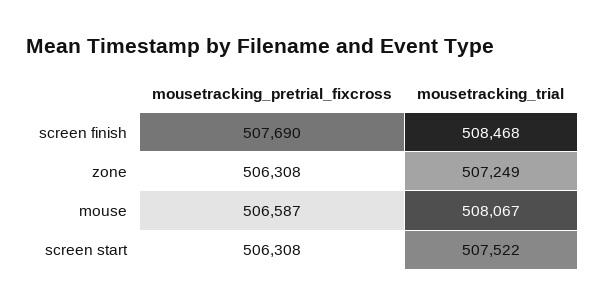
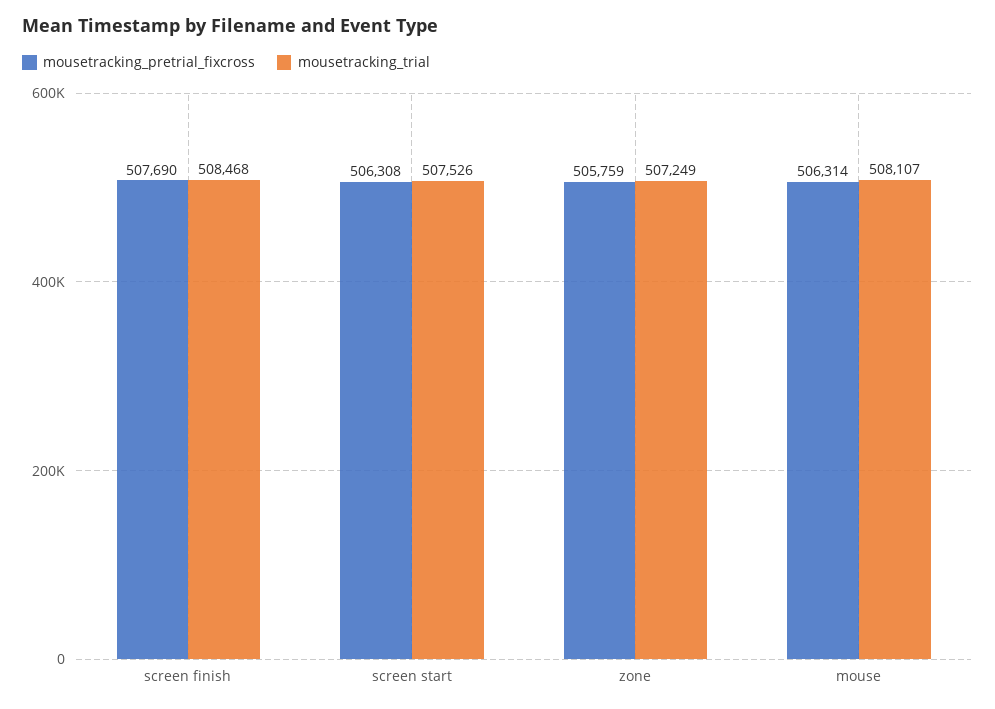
mousetracking_pretrial_fixcross, zone: 506308 -> 505759
mousetracking_pretrial_fixcross, mouse: 506587 -> 506314
mousetracking_trial, mouse: 508067 -> 508107
mousetracking_trial, screen start: 507522 -> 507526

